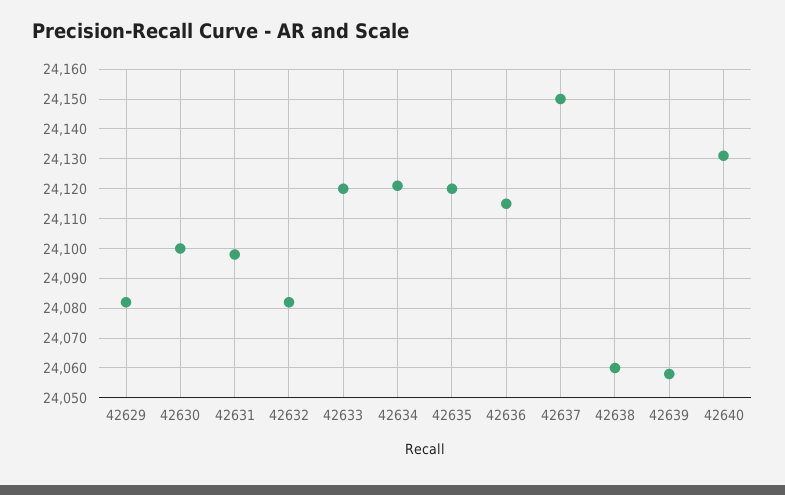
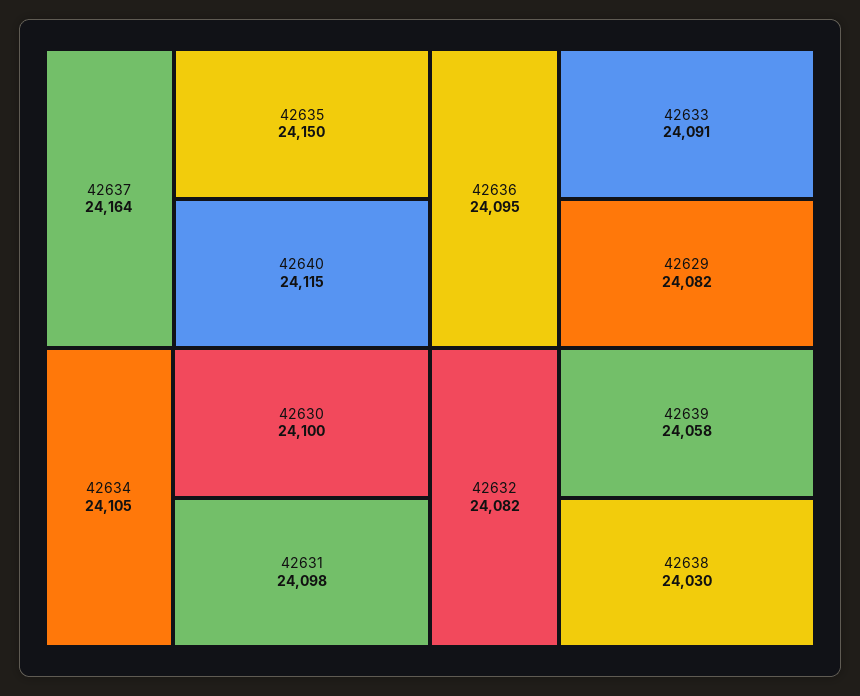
42633: 24120 -> 24091
42634: 24120 -> 24105
42635: 24120 -> 24150
42636: 24115 -> 24095
42637: 24150 -> 24164
42638: 24060 -> 24030
42640: 24130 -> 24115

